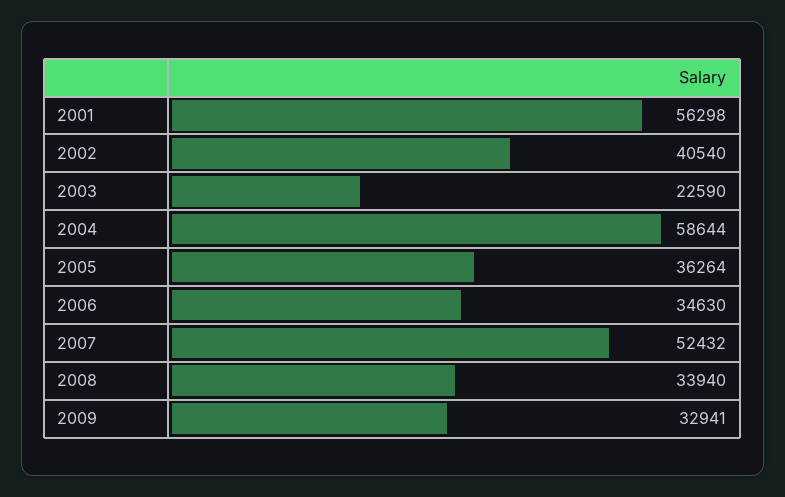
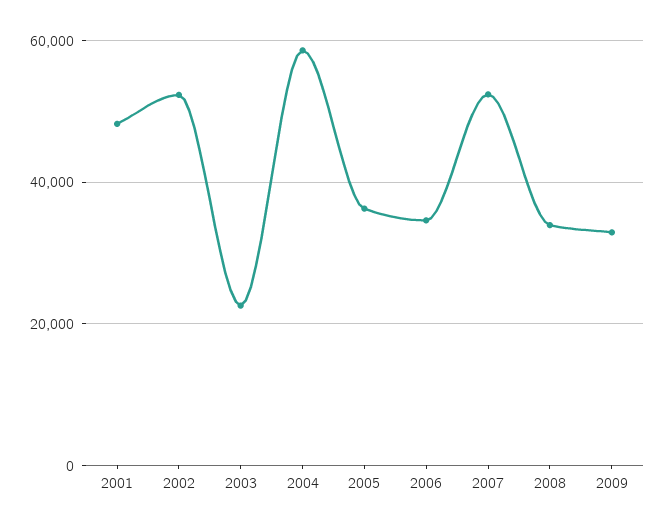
2001: 56298 -> 48000
2002: 40540 -> 52000

